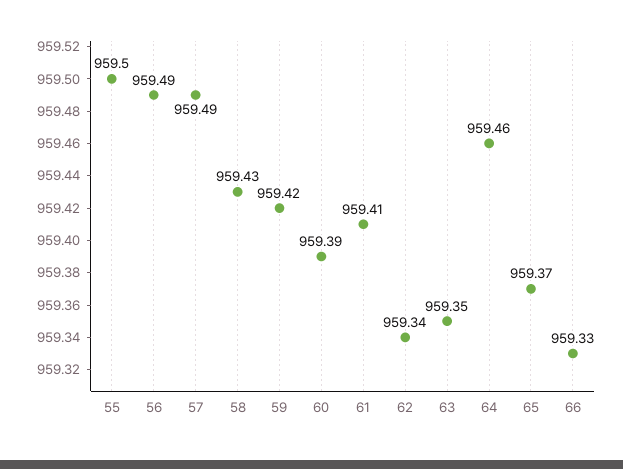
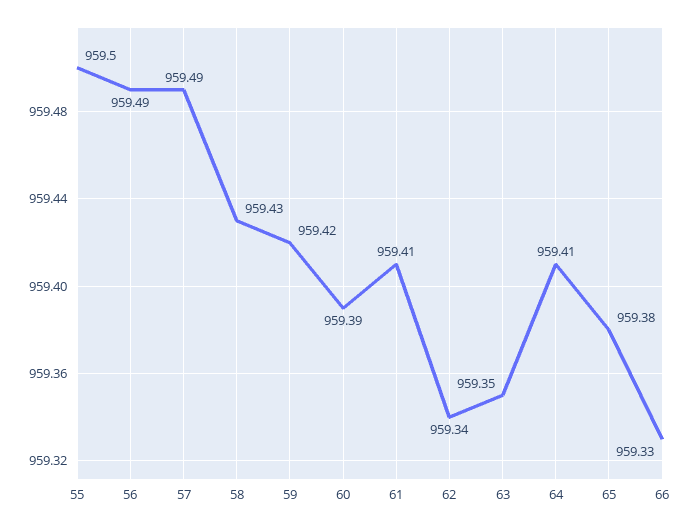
64: 959.46 -> 959.41
65: 959.37 -> 959.38

